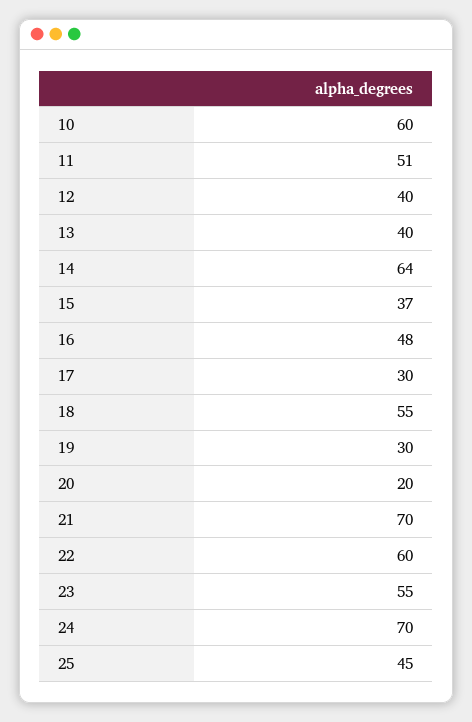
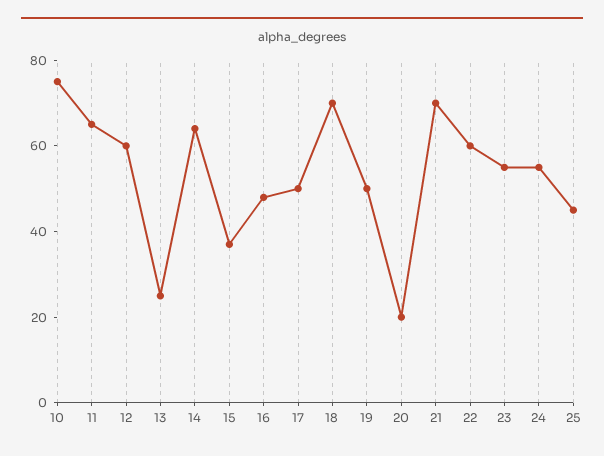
10: 60 -> 75
11: 51 -> 65
12: 40 -> 60
13: 40 -> 25
17: 30 -> 50
18: 55 -> 70
19: 30 -> 50
24: 70 -> 55

